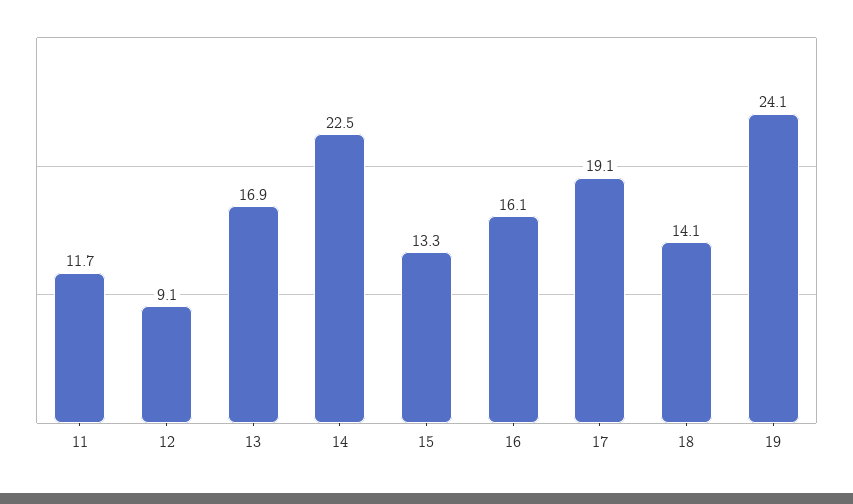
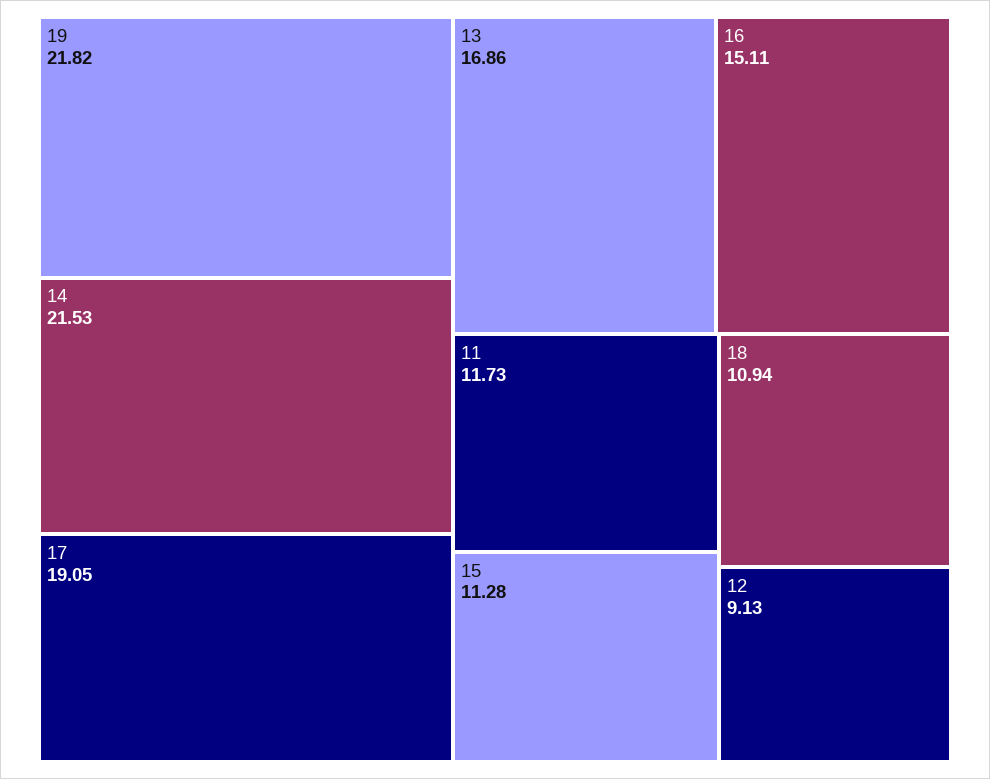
14: 22.5 -> 21.53
15: 13.3 -> 11.28
16: 16.1 -> 15.11
18: 14.1 -> 10.94
19: 24.1 -> 21.82

